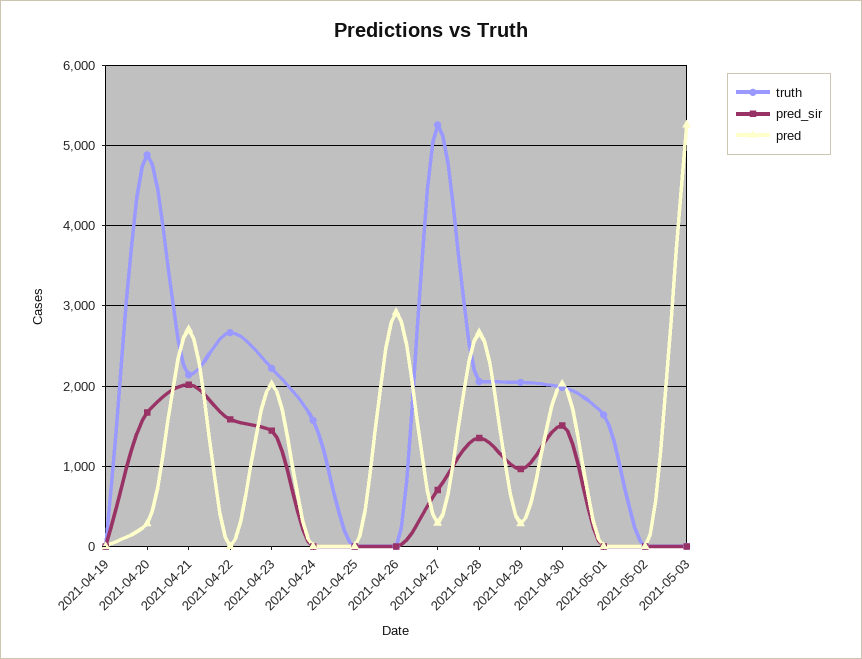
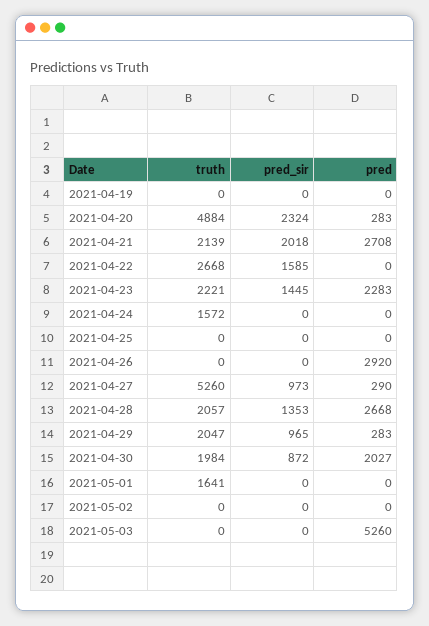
pred_sir, 2021-04-20: 1700 -> 2324
pred, 2021-04-23: 2000 -> 2283
pred_sir, 2021-04-27: 700 -> 973
pred_sir, 2021-04-30: 1500 -> 872

